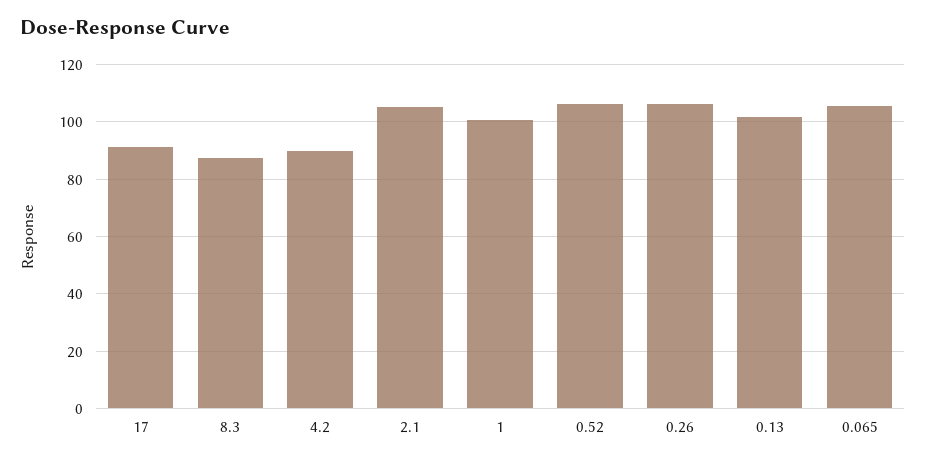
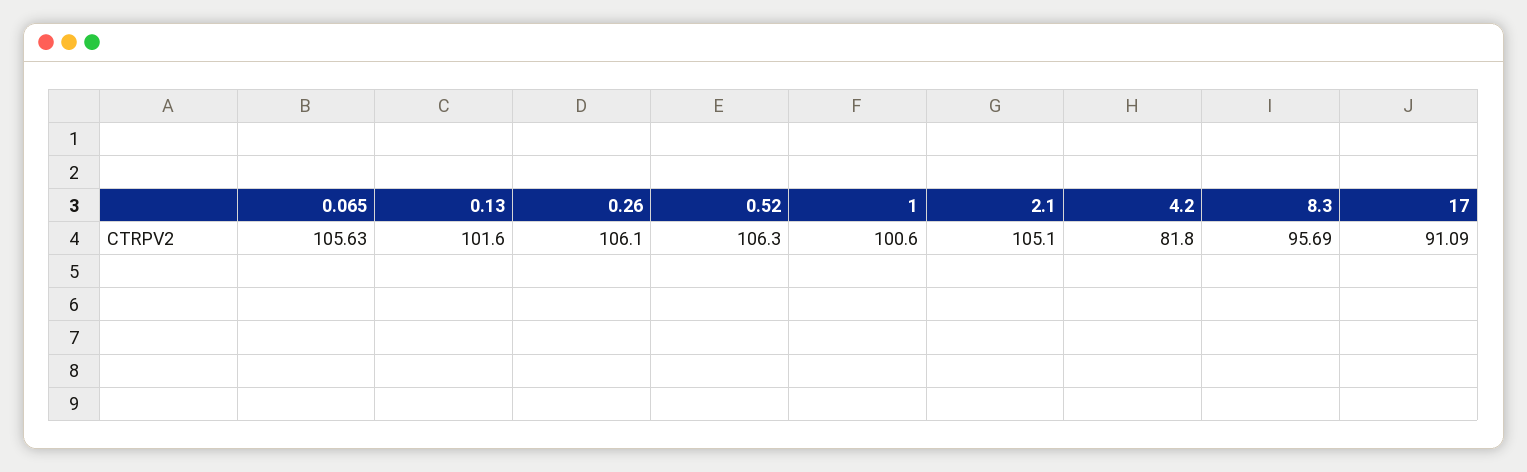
8.3: 87.5 -> 95.69
4.2: 90 -> 81.8

